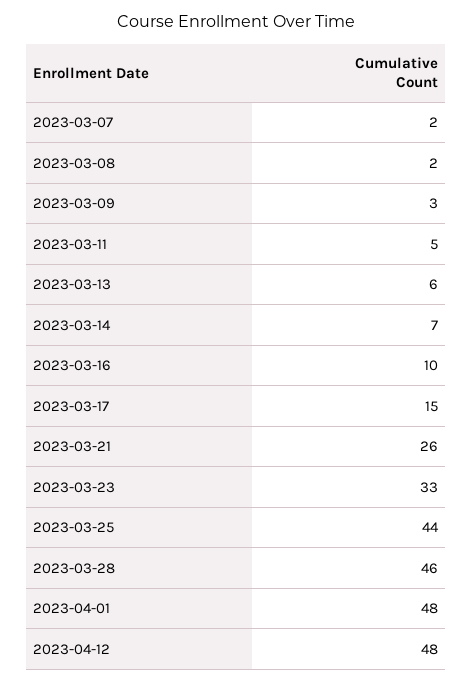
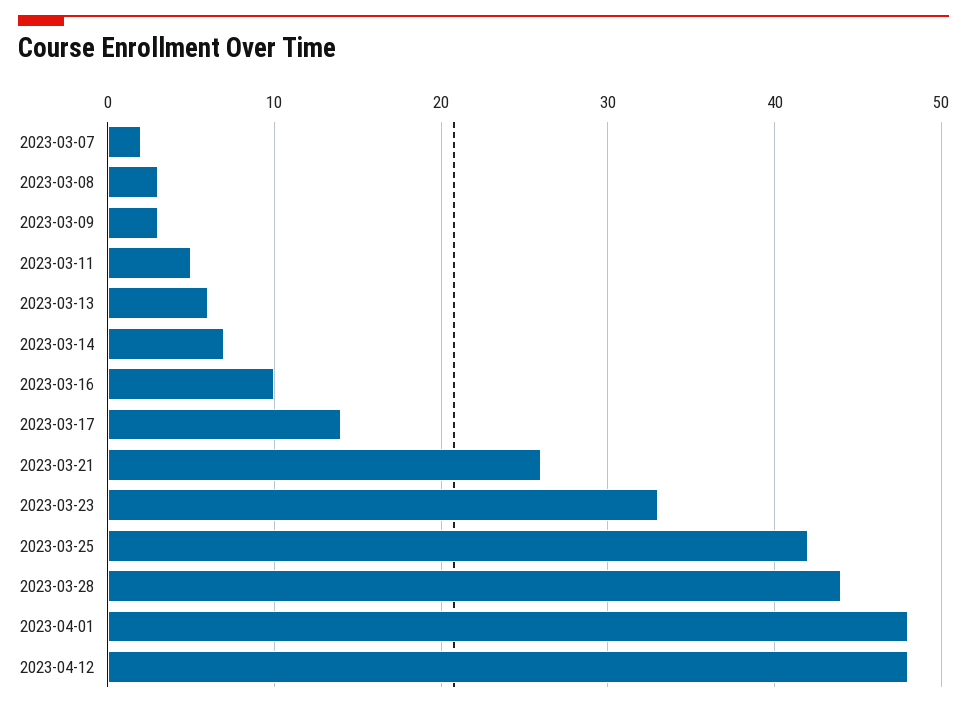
2023-03-08: 2 -> 3
2023-03-17: 15 -> 14
2023-03-25: 44 -> 42
2023-03-28: 46 -> 44

